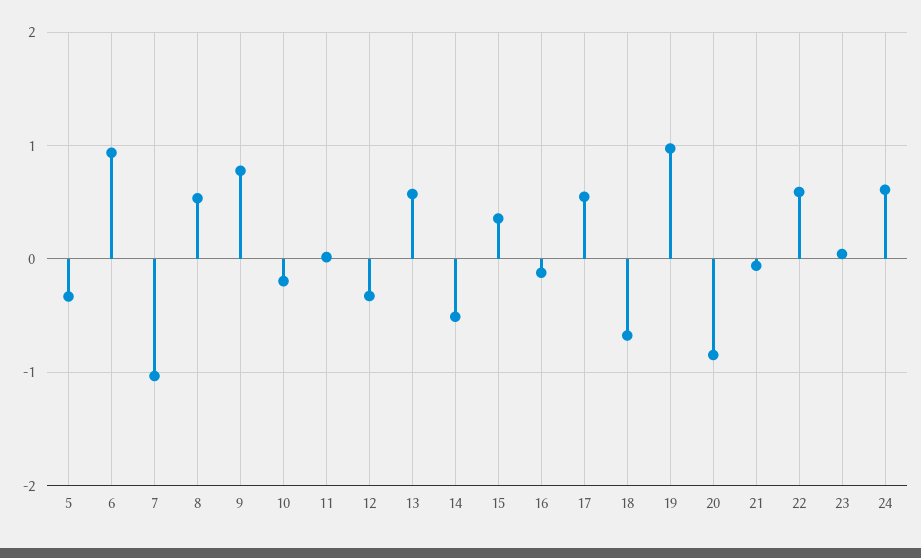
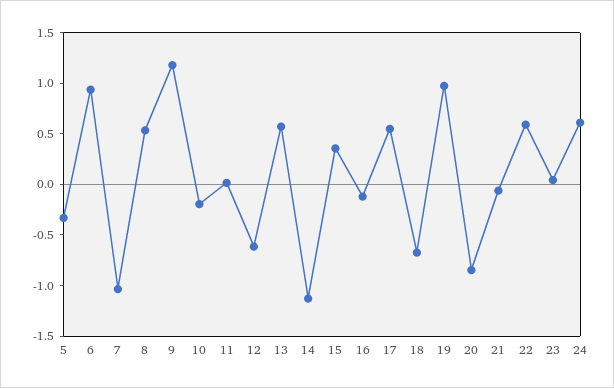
9: 0.8 -> 1.2
12: -0.3 -> -0.6
14: -0.5 -> -1.1

